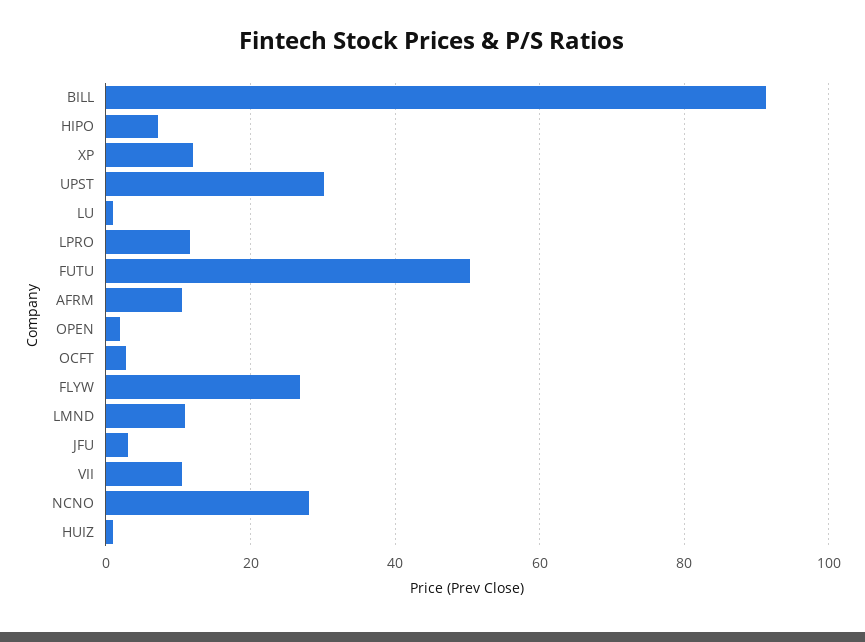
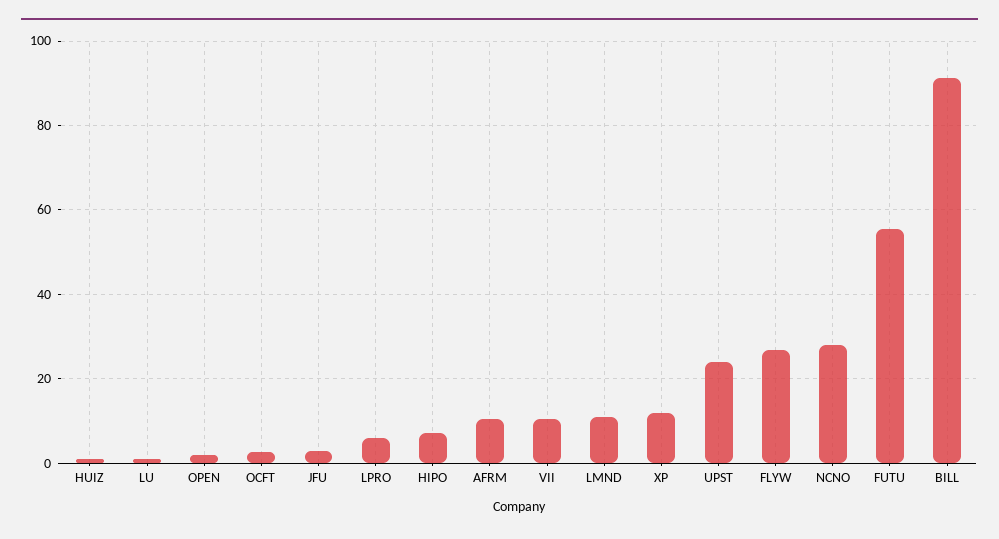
UPST: 30 -> 24
LPRO: 12 -> 6
FUTU: 50 -> 56

